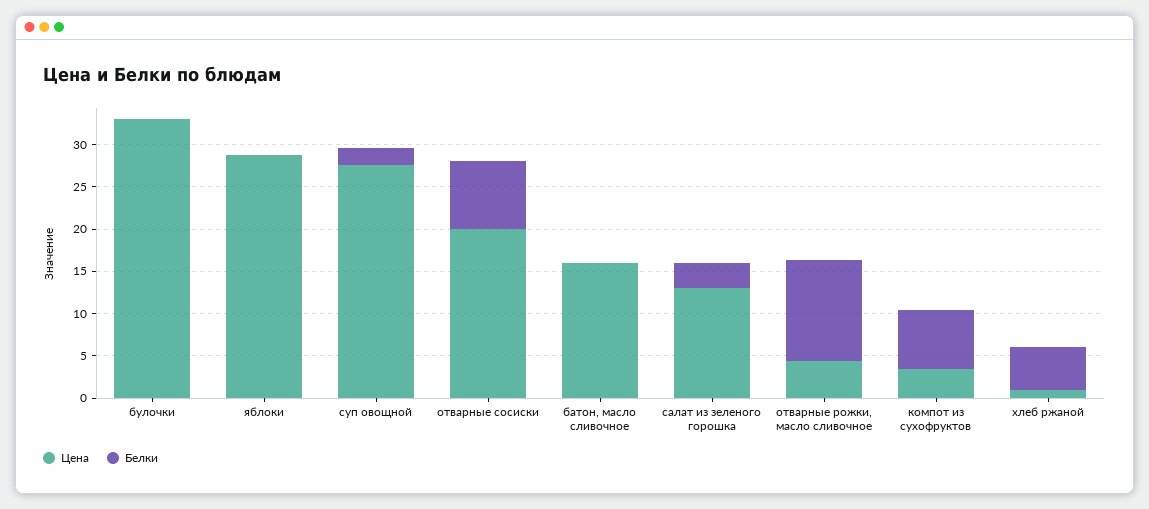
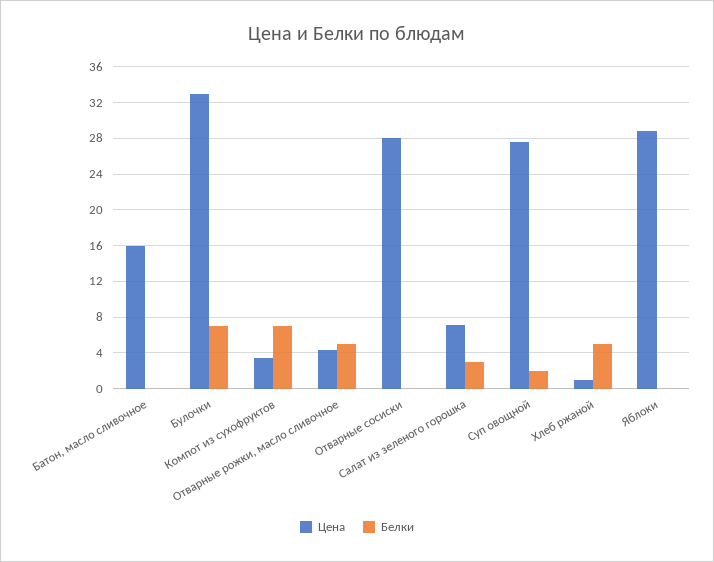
Белки, булочки: 0 -> 7
Цена, отварные сосиски: 20 -> 28
Белки, отварные сосиски: 8 -> 0
Цена, салат из зеленого горошка: 13 -> 7
Белки, отварные рожки, масло сливочное: 12 -> 5

